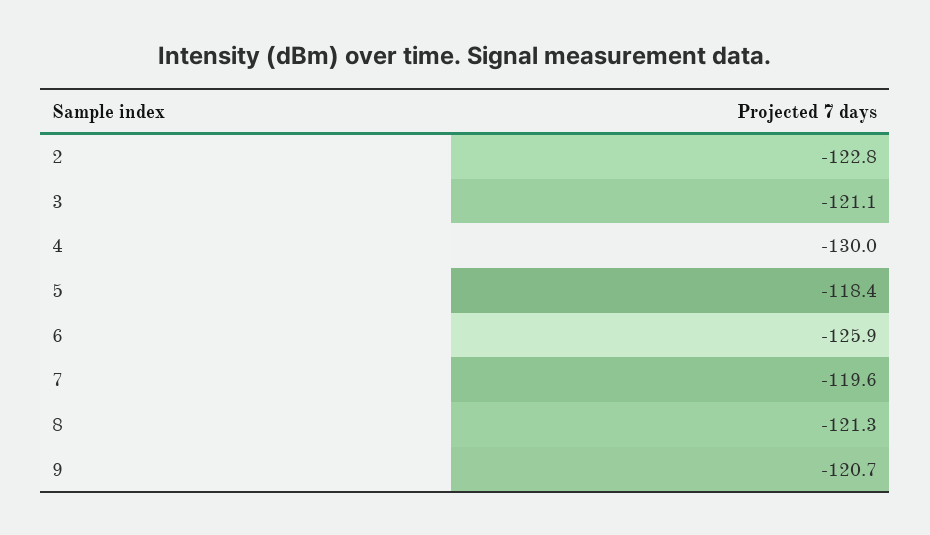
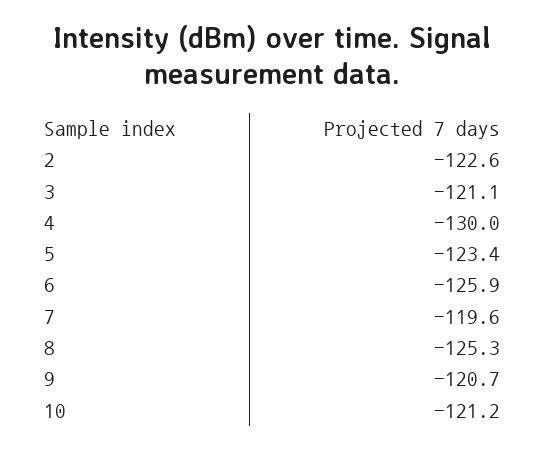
2: -122.8 -> -122.6
5: -118.4 -> -123.4
8: -121.3 -> -125.3
10: none -> -121.2

